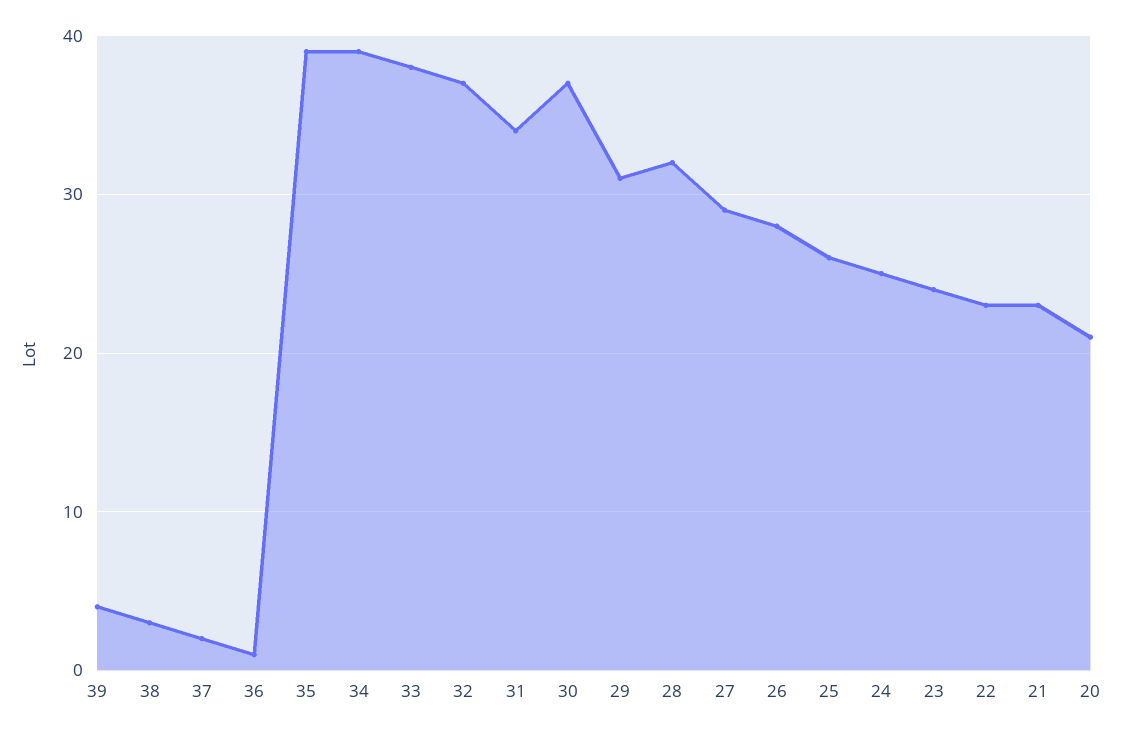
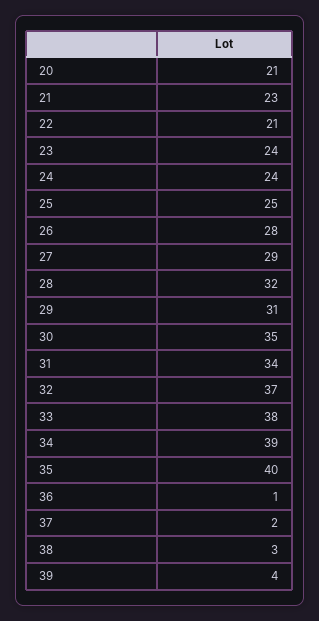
35: 39 -> 40
30: 37 -> 35
25: 26 -> 25
24: 25 -> 24
22: 23 -> 21

